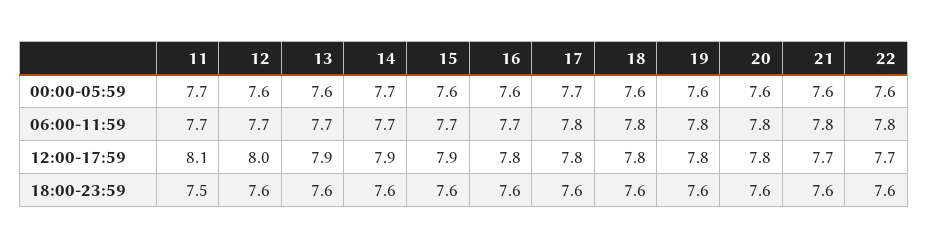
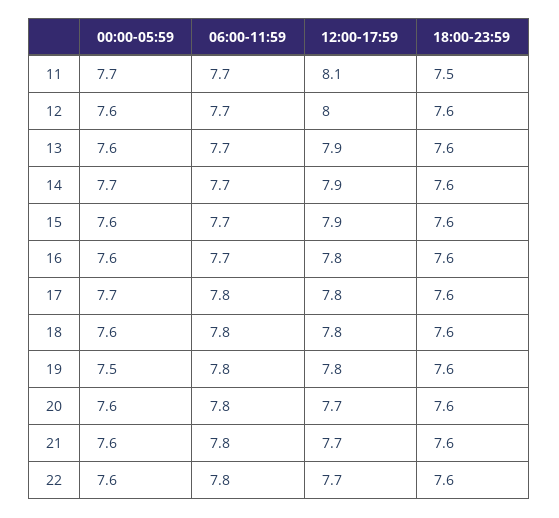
19, 00:00-05:59: 7.6 -> 7.5
20, 12:00-17:59: 7.8 -> 7.7

